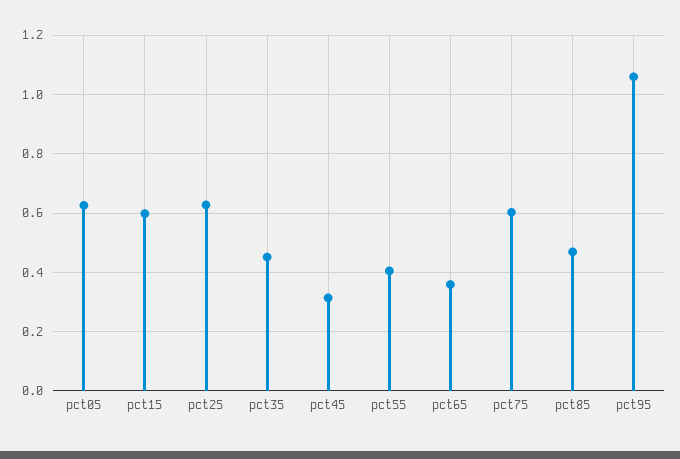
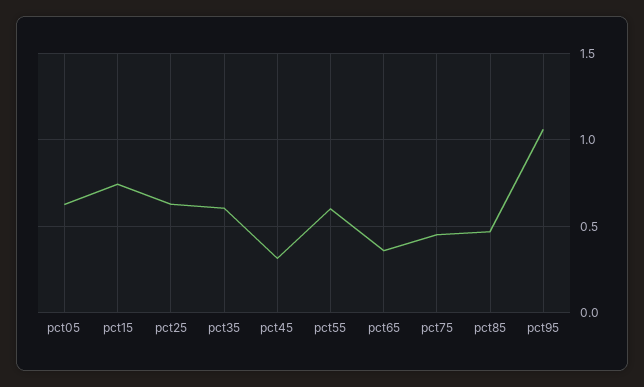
pct15: 0.6 -> 0.75
pct35: 0.45 -> 0.6
pct55: 0.4 -> 0.6
pct75: 0.6 -> 0.45

